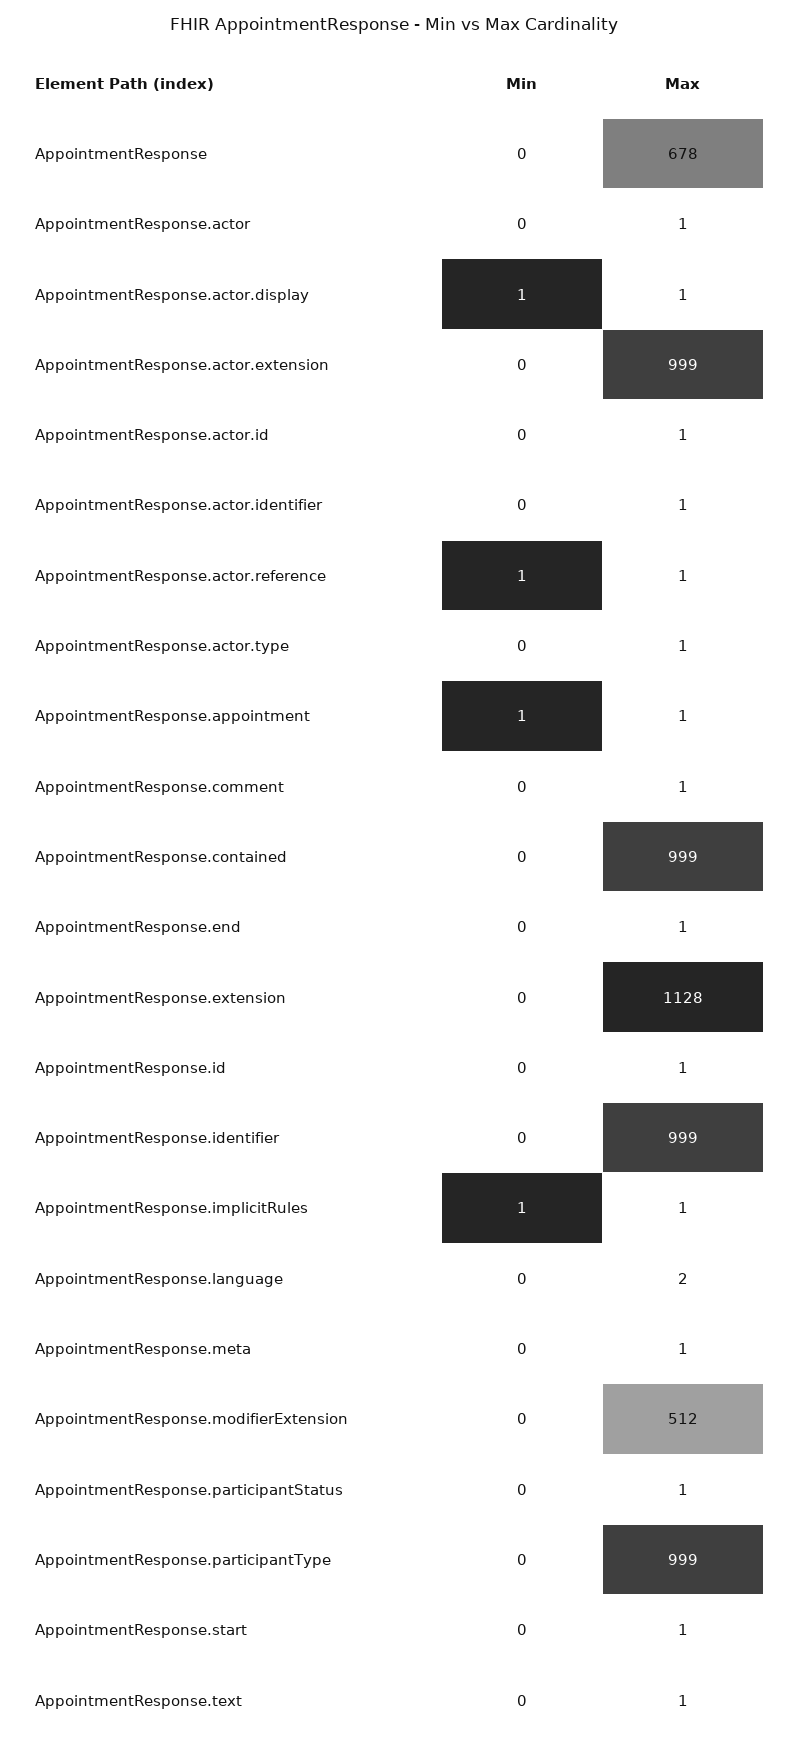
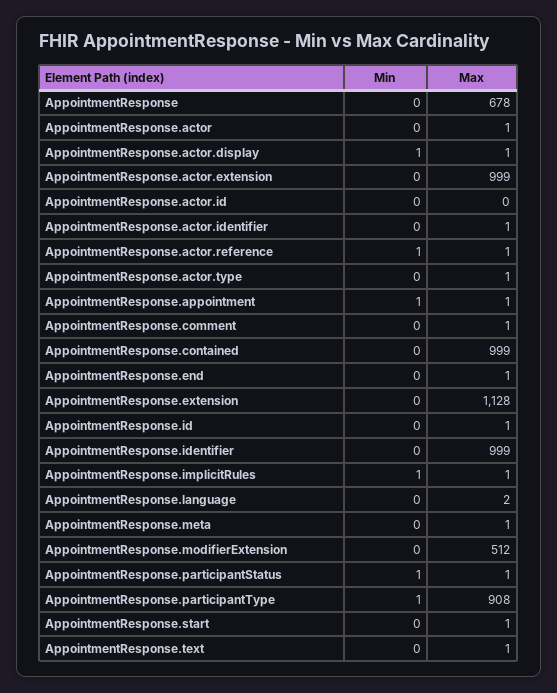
Max, AppointmentResponse.actor.id: 1 -> 0
Min, AppointmentResponse.participantStatus: 0 -> 1
Min, AppointmentResponse.participantType: 0 -> 1
Max, AppointmentResponse.participantType: 999 -> 908

